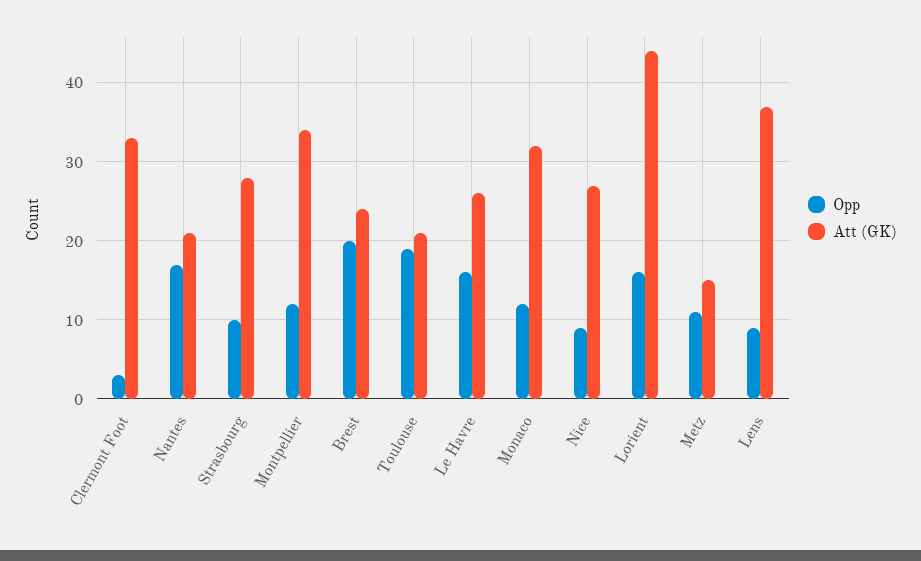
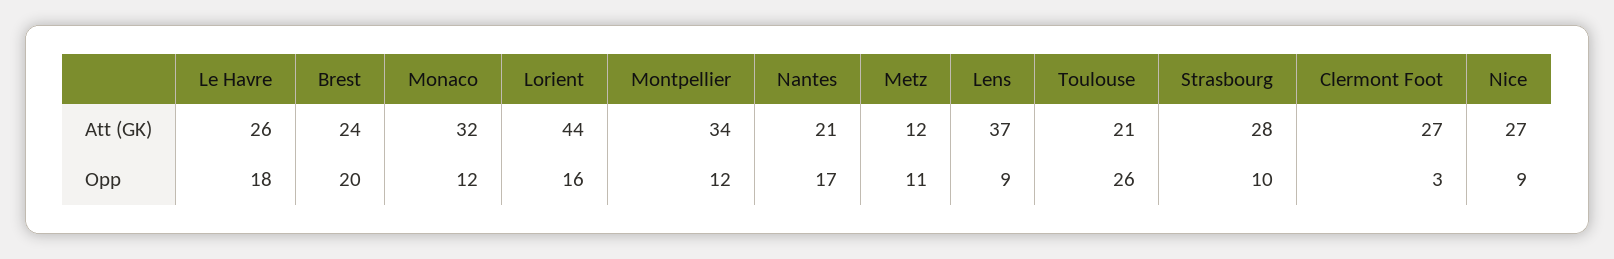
Att (GK), Clermont Foot: 33 -> 27
Opp, Toulouse: 19 -> 26
Opp, Le Havre: 16 -> 18
Att (GK), Metz: 15 -> 12

